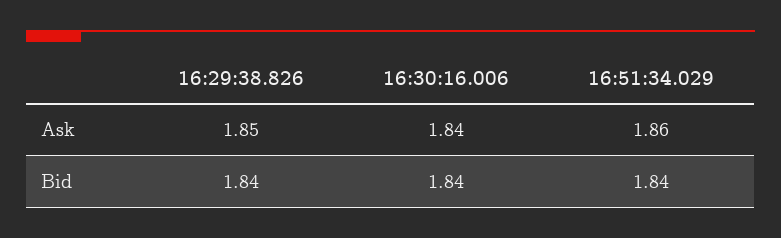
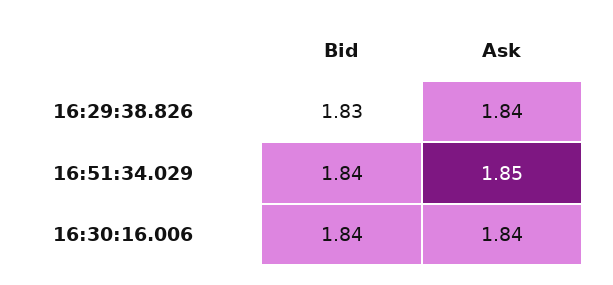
16:29:38.826, Ask: 1.85 -> 1.84
16:51:34.029, Ask: 1.86 -> 1.85
16:29:38.826, Bid: 1.84 -> 1.83

